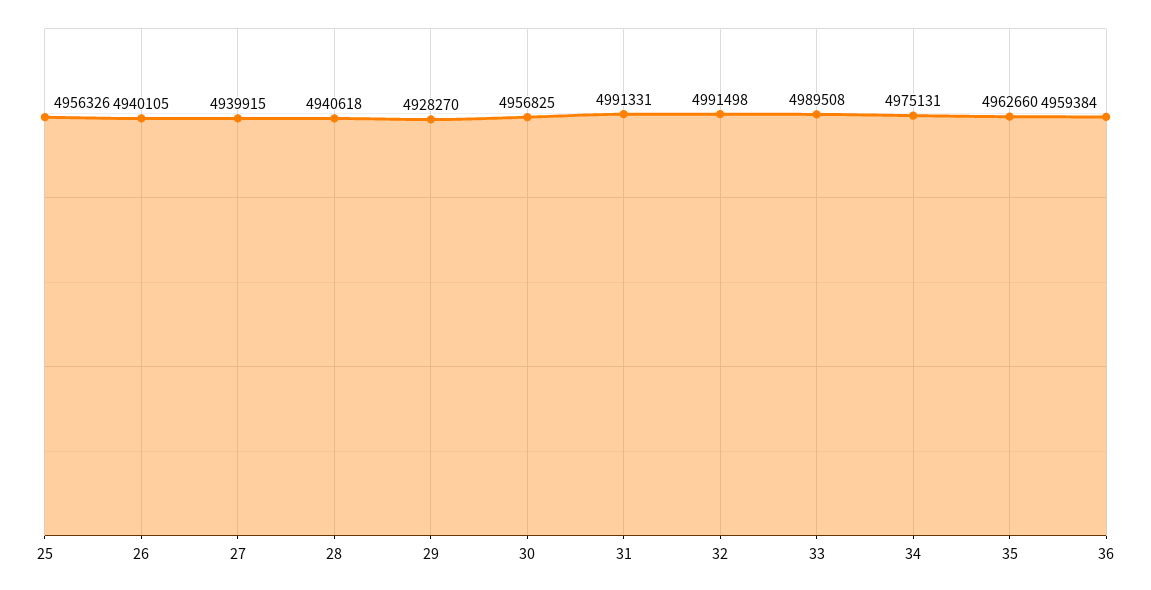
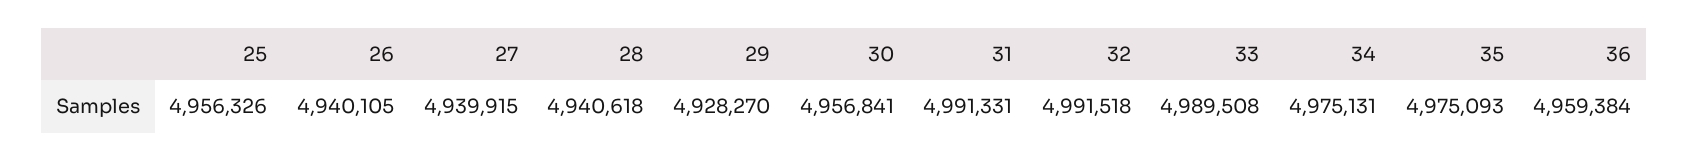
30: 4956825 -> 4956841
32: 4991498 -> 4991518
35: 4962660 -> 4975093

